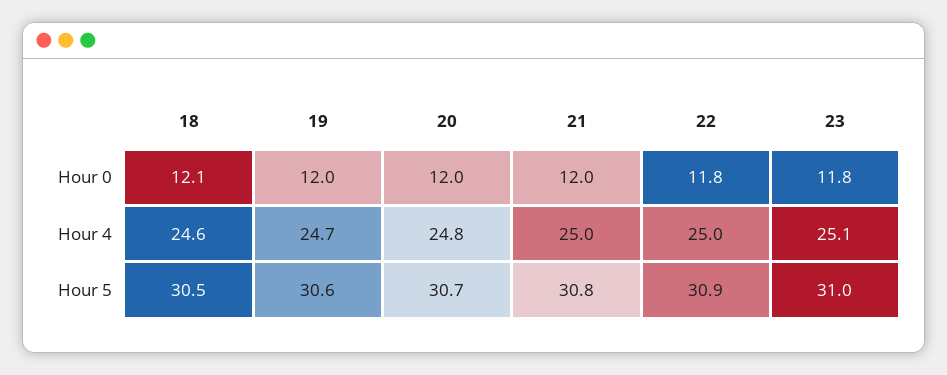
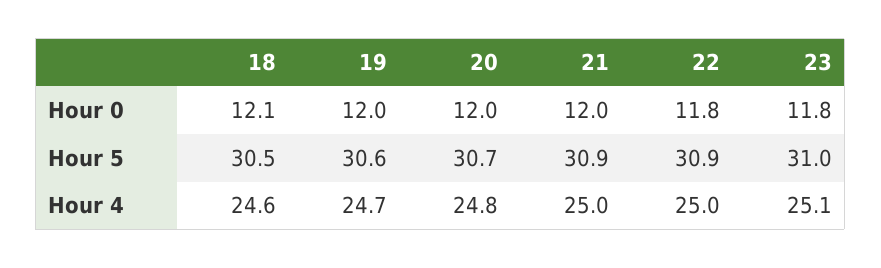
21, Hour 5: 30.8 -> 30.9

